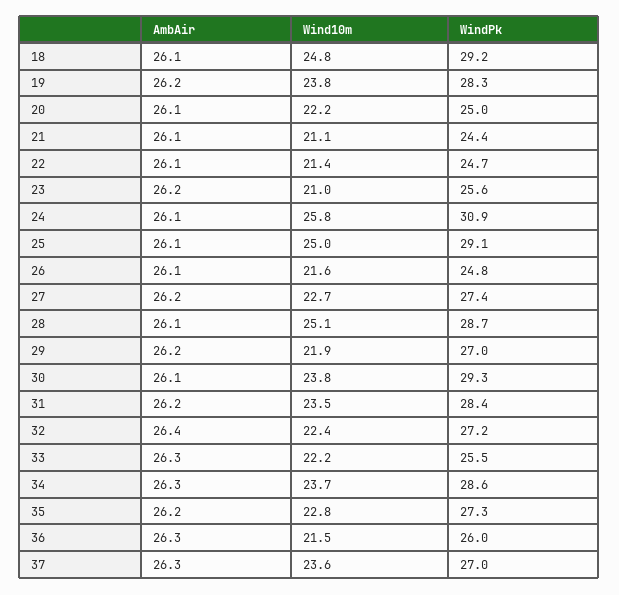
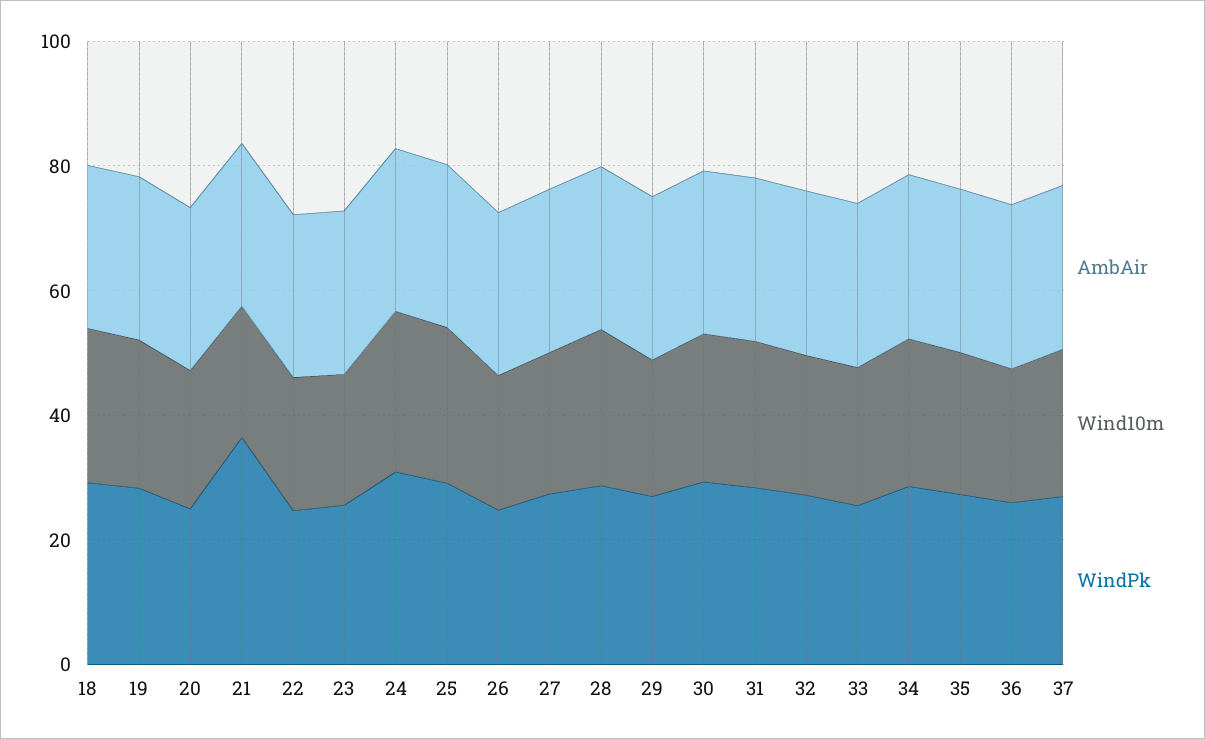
WindPk, 21: 24.4 -> 35

